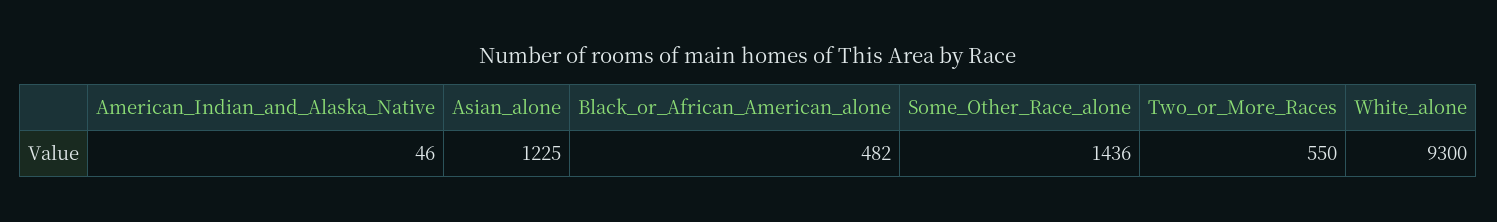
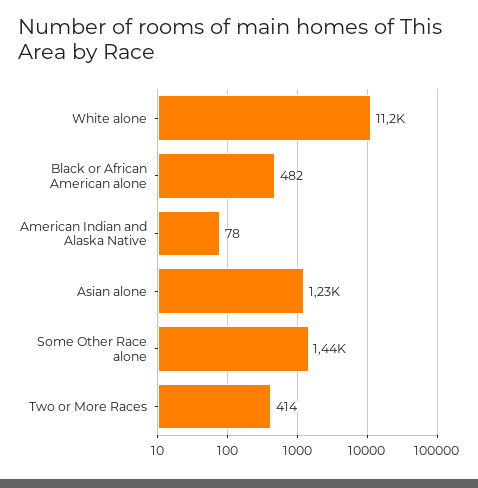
American_Indian_and_Alaska_Native: 46 -> 78
Two_or_More_Races: 550 -> 414
White_alone: 9300 -> 11200

